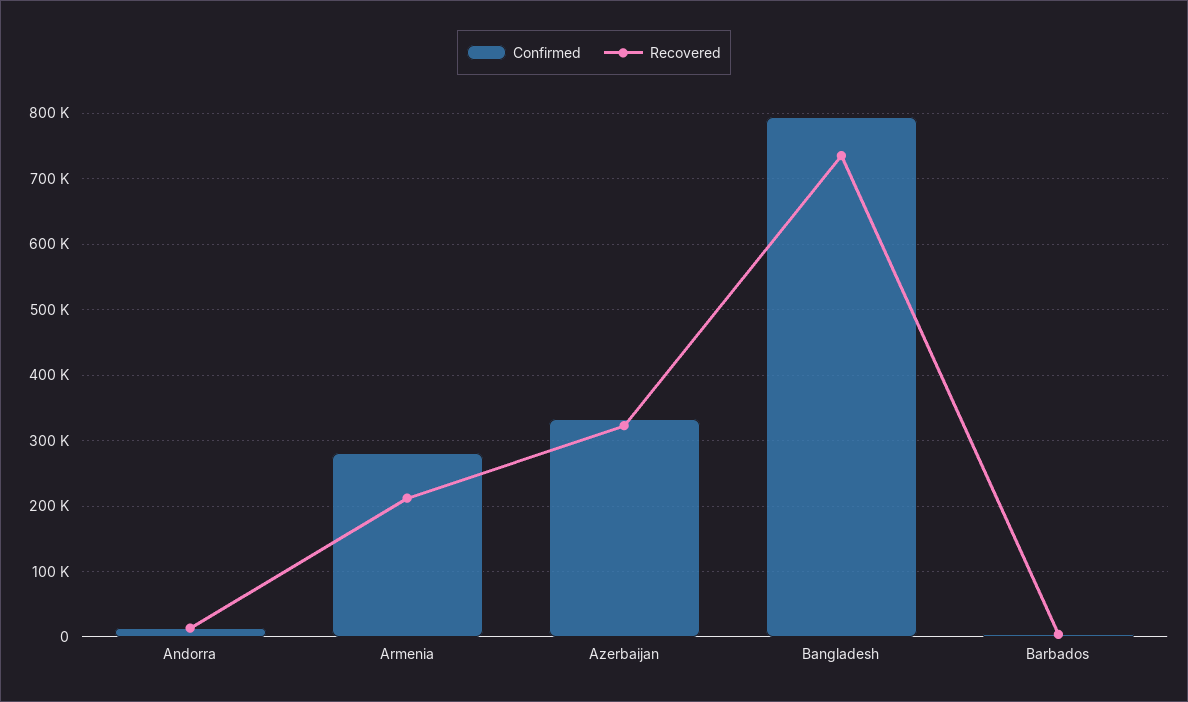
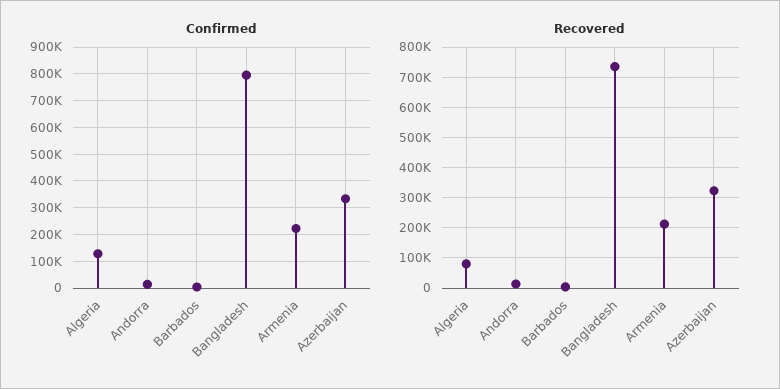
Confirmed, Armenia: 280000 -> 225000
Confirmed, Algeria: none -> 125000
Recovered, Algeria: none -> 80000

